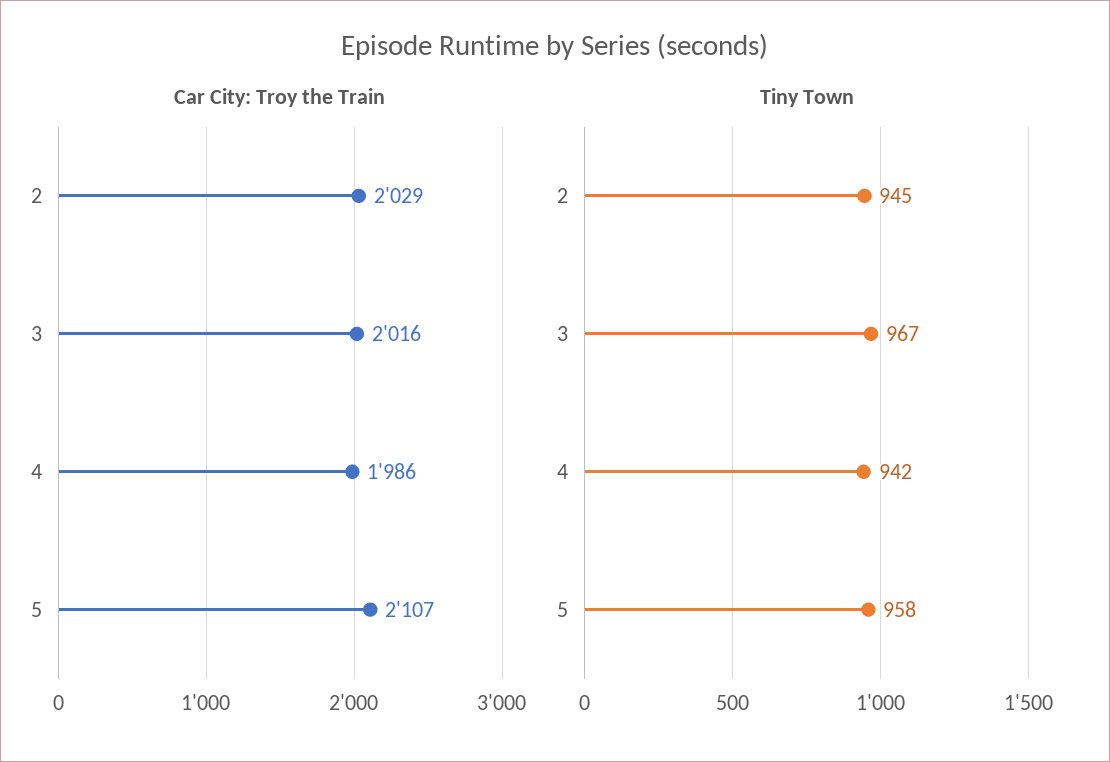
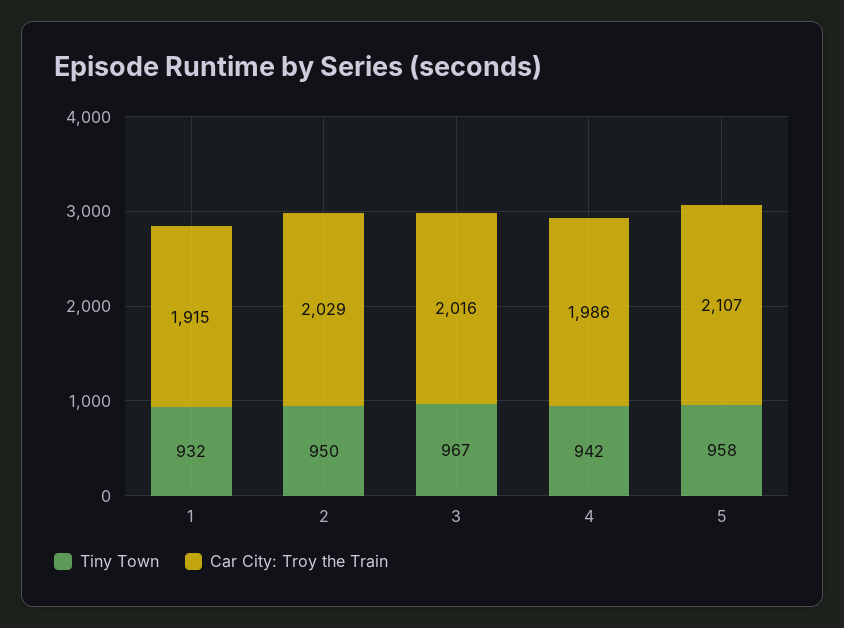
Tiny Town, 2: 945 -> 950
Tiny Town, 1: none -> 932
Car City: Troy the Train, 1: none -> 1915

